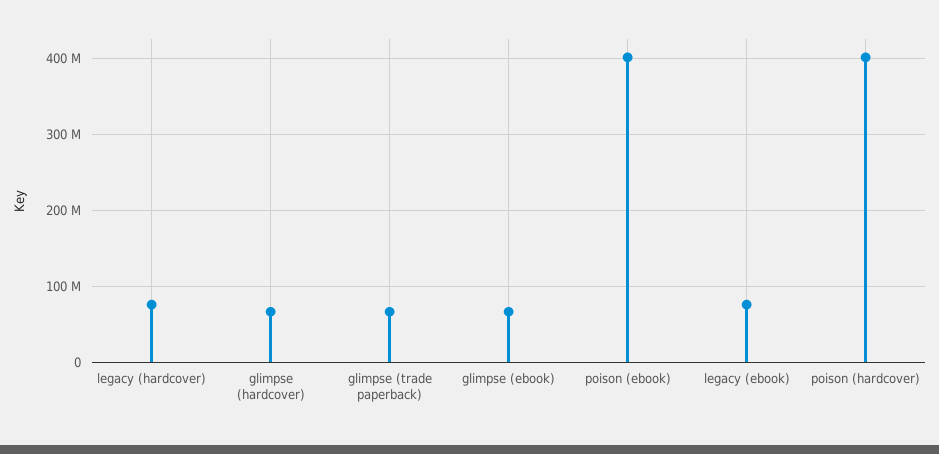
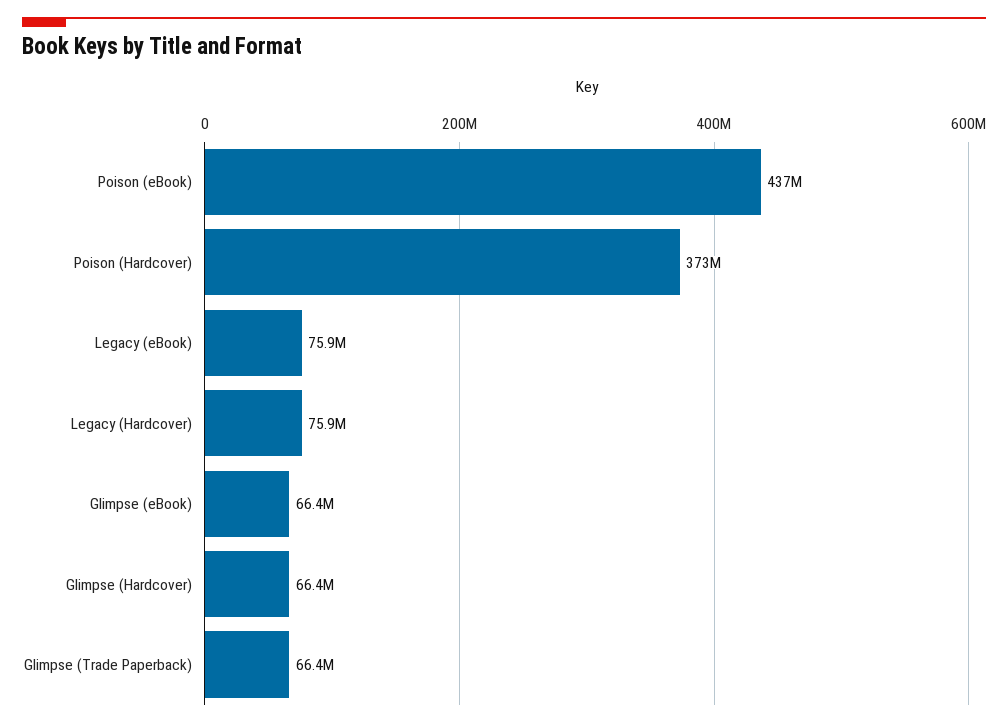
poison (ebook): 400000000 -> 437000000
poison (hardcover): 400000000 -> 373000000

